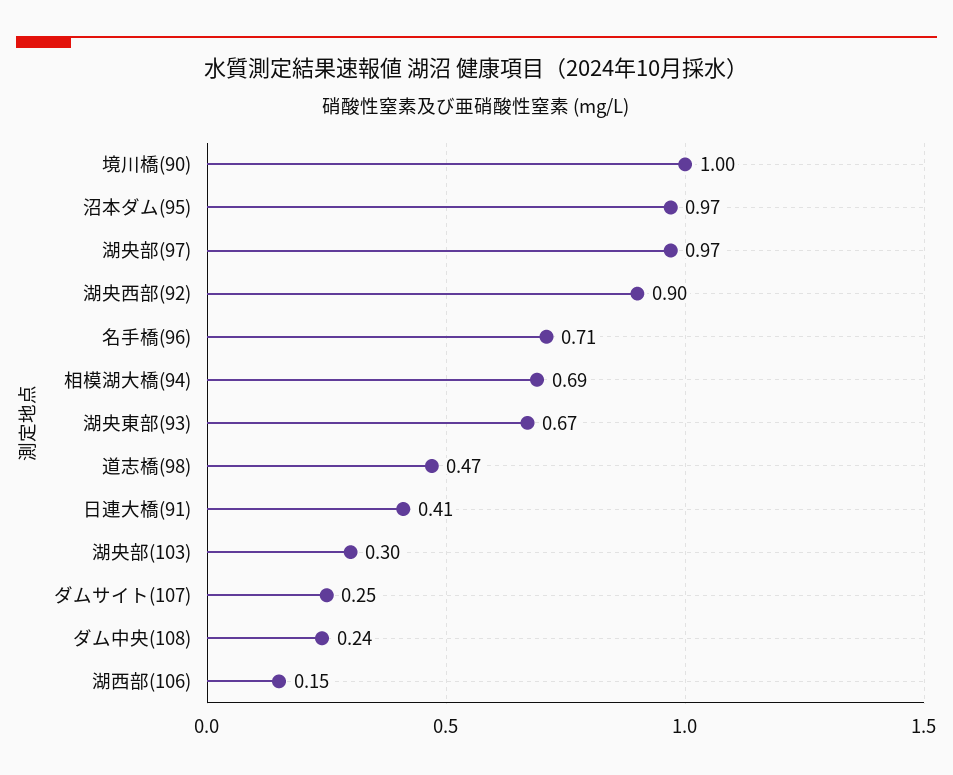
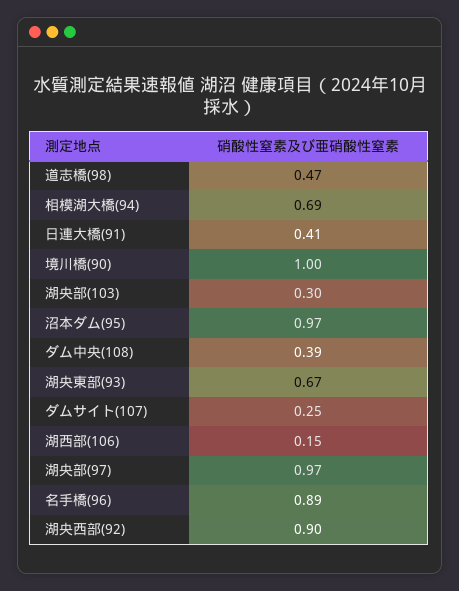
名手橋(96): 0.71 -> 0.89
ダム中央(108): 0.24 -> 0.39

